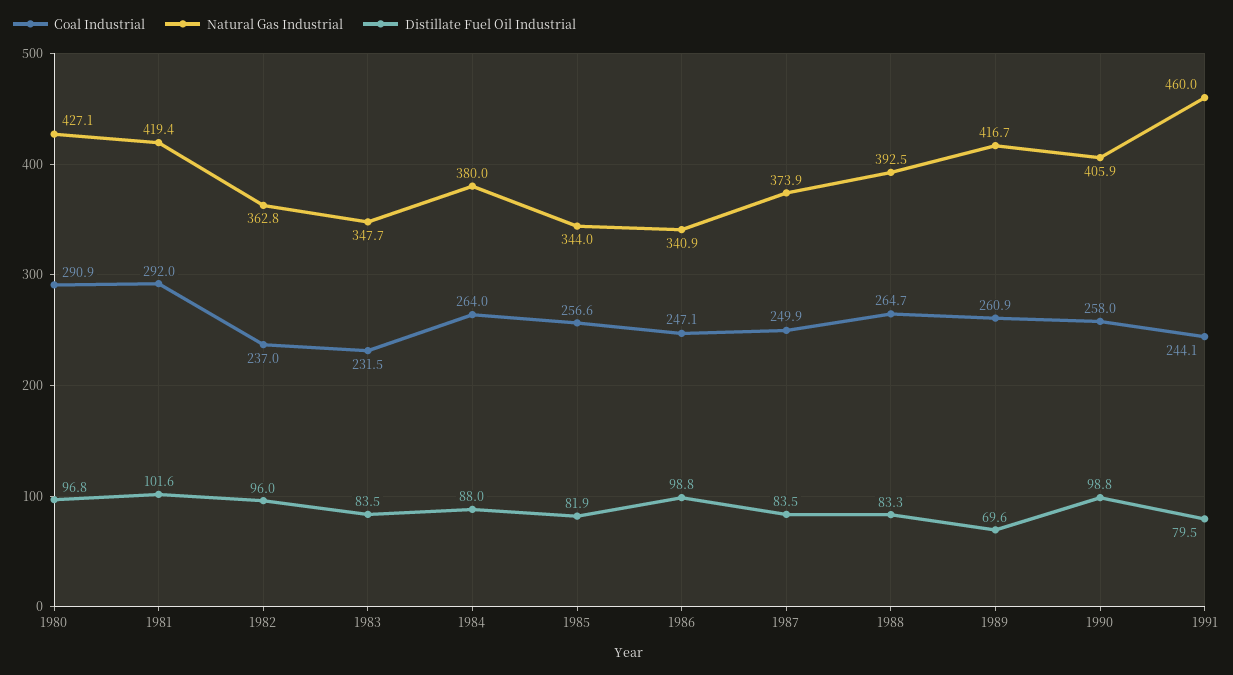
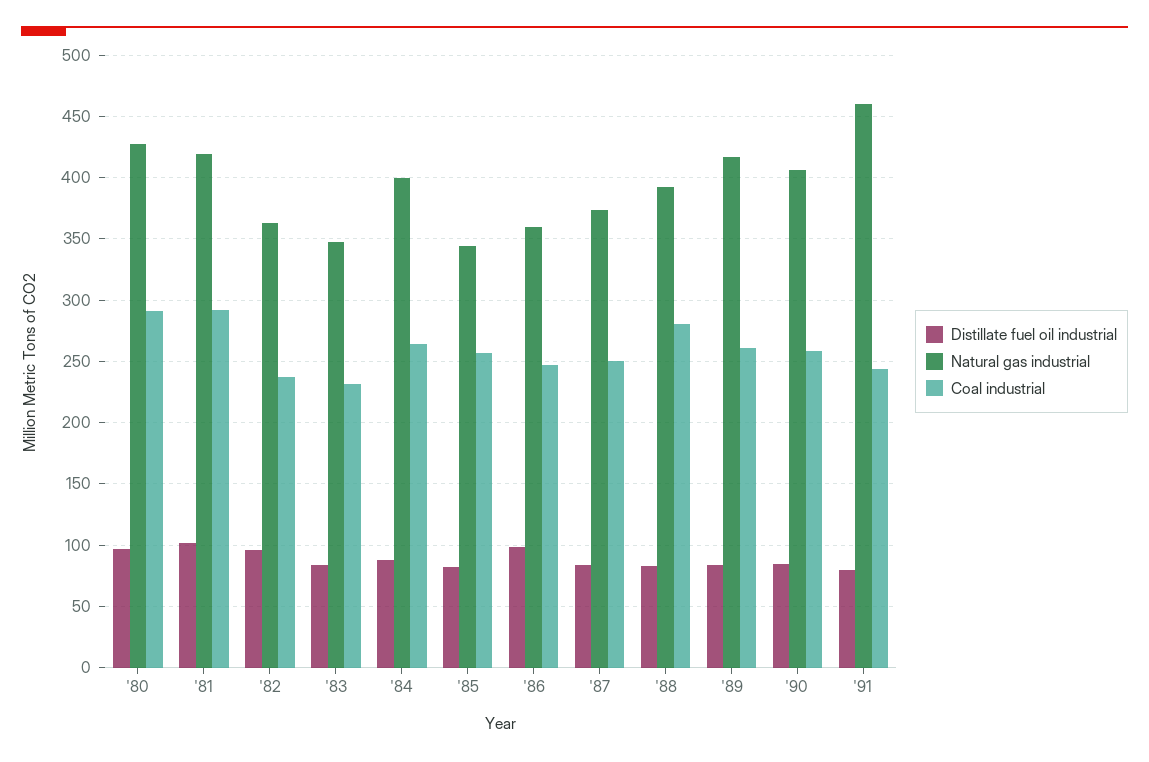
Natural Gas Industrial, 1984: 380 -> 400
Natural Gas Industrial, 1986: 340.9 -> 360
Coal Industrial, 1988: 264.7 -> 280
Distillate Fuel Oil Industrial, 1989: 69.6 -> 85
Distillate Fuel Oil Industrial, 1990: 98.8 -> 85

